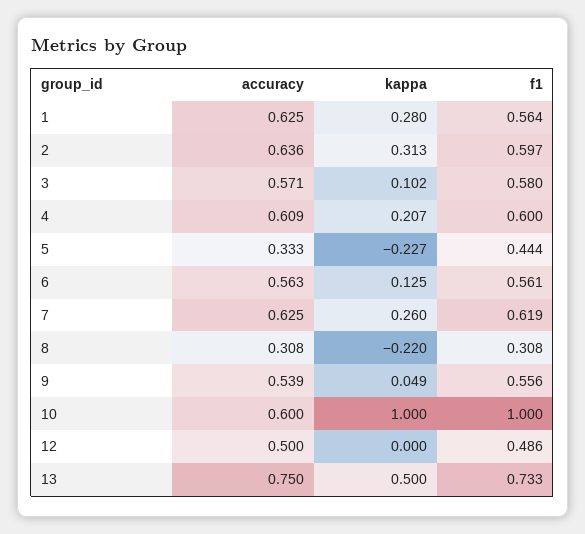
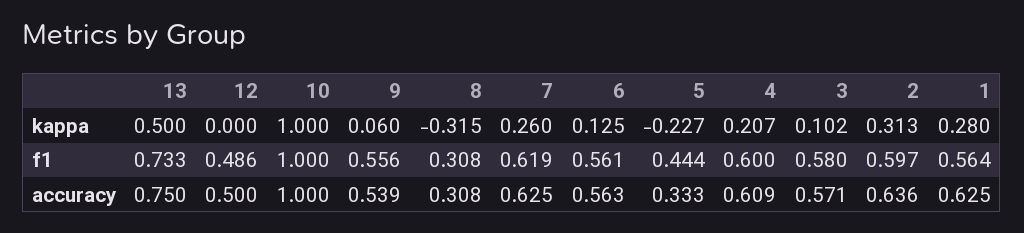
kappa, 8: -0.22 -> -0.315
kappa, 9: 0.049 -> 0.06
accuracy, 10: 0.6 -> 1

